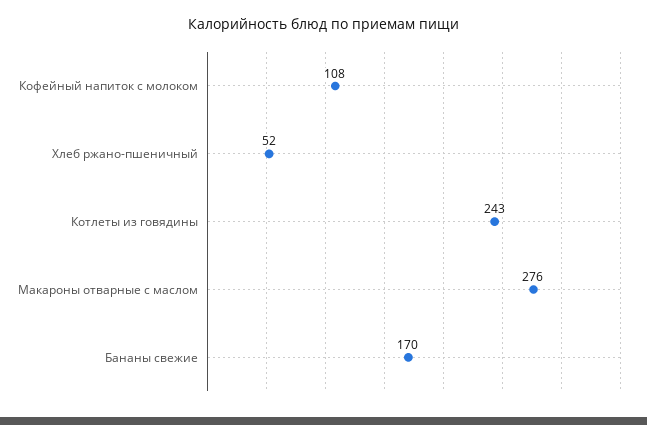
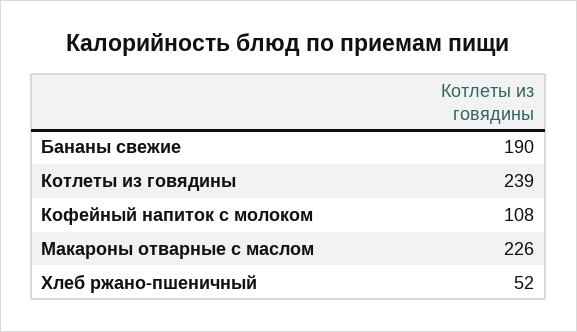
Котлеты из говядины: 243 -> 239
Макароны отварные с маслом: 276 -> 226
Бананы свежие: 170 -> 190

